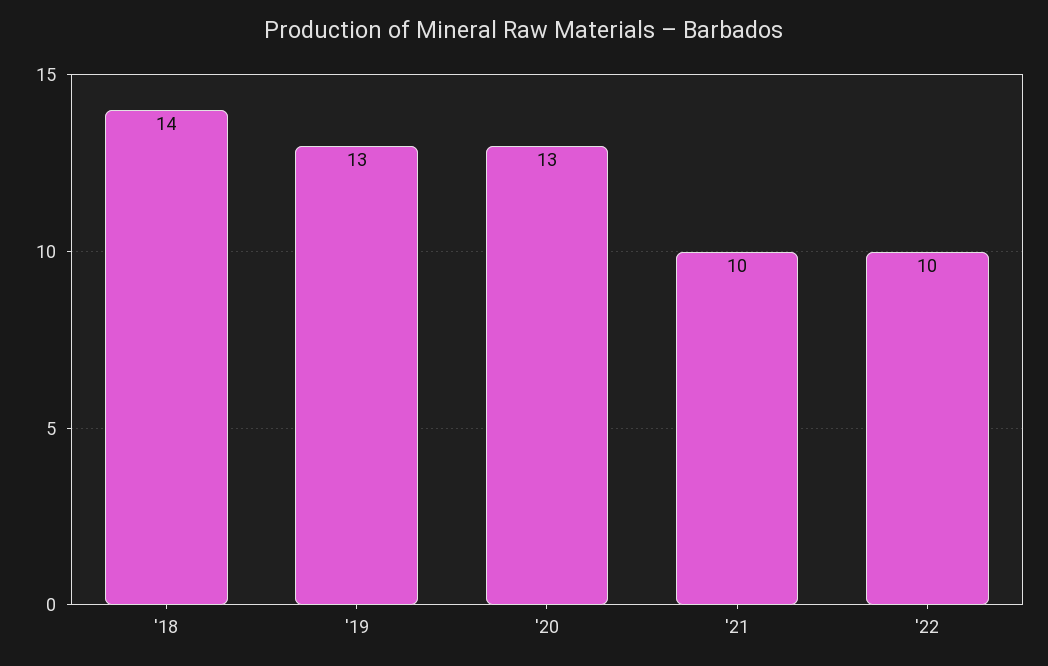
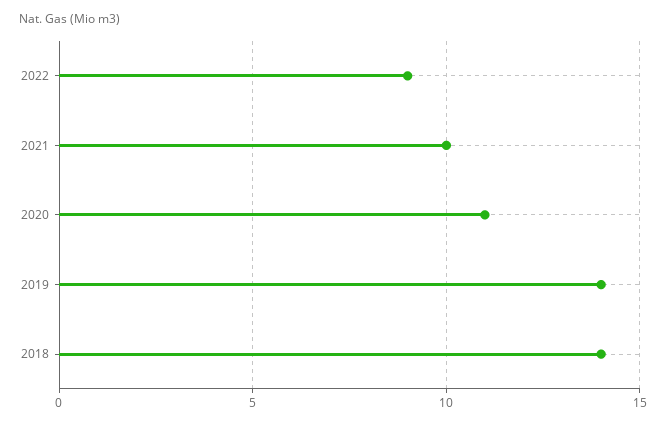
'19: 13 -> 14
'20: 13 -> 11
'22: 10 -> 9

